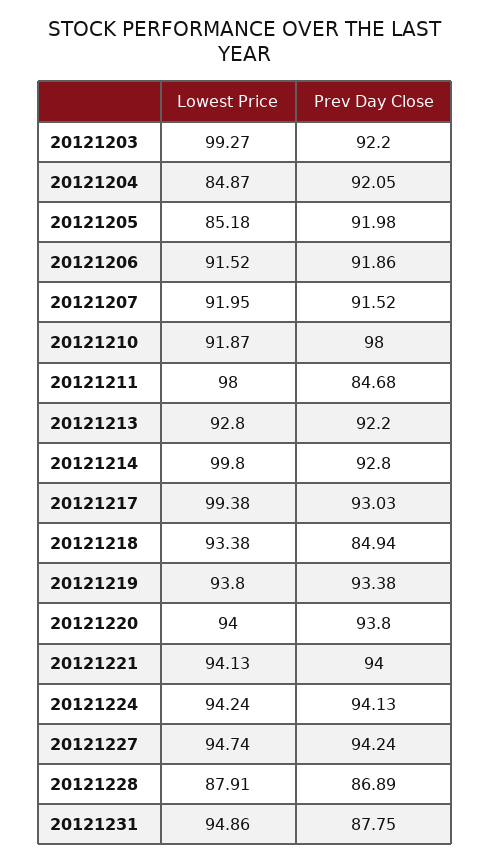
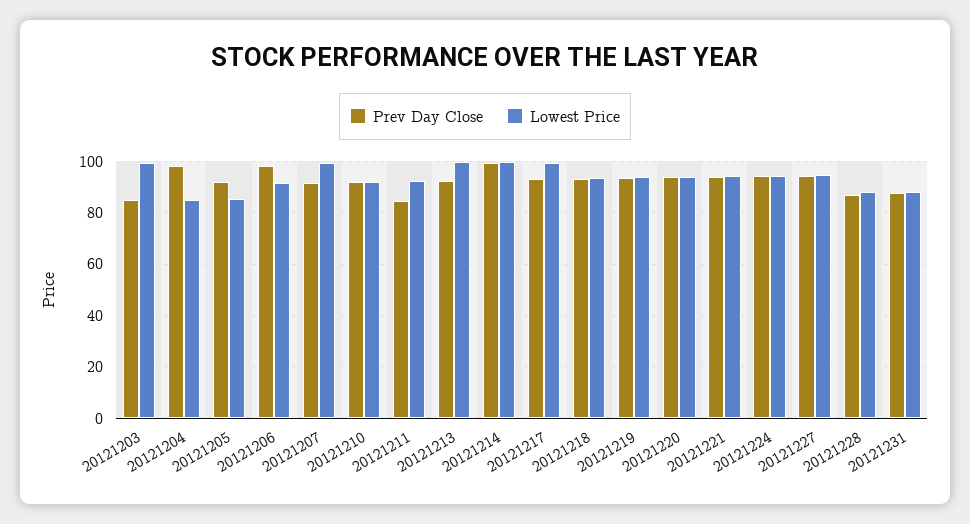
Prev Day Close, 20121203: 92.2 -> 85
Prev Day Close, 20121204: 92.05 -> 97.5
Prev Day Close, 20121206: 91.86 -> 97.5
Lowest Price, 20121207: 91.95 -> 100
Prev Day Close, 20121210: 98 -> 92.5
Lowest Price, 20121211: 98 -> 92.5
Lowest Price, 20121213: 92.8 -> 100
Prev Day Close, 20121214: 92.8 -> 100
Prev Day Close, 20121218: 84.94 -> 92.5
Lowest Price, 20121231: 94.86 -> 87.5

